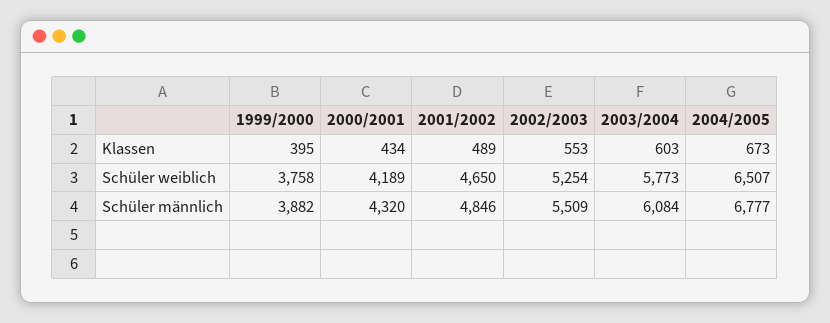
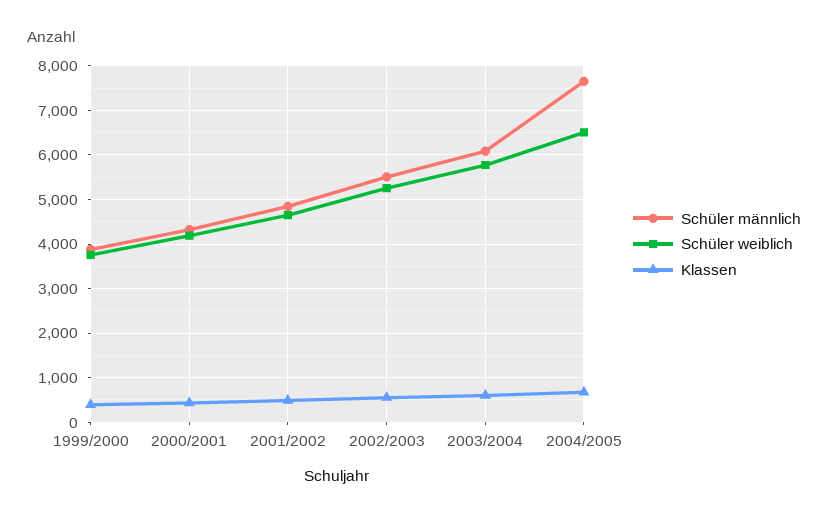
Schüler männlich, 2004/2005: 6777 -> 7600

